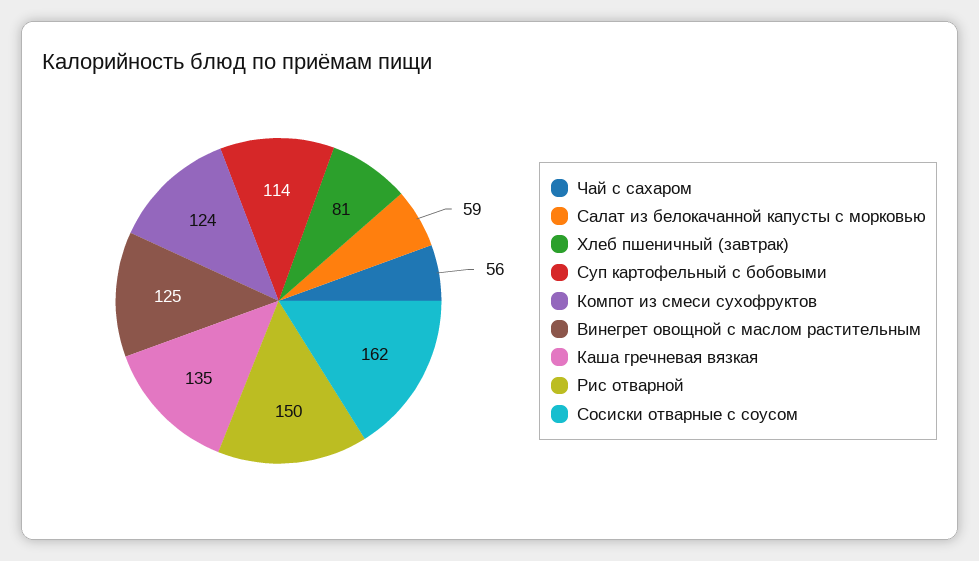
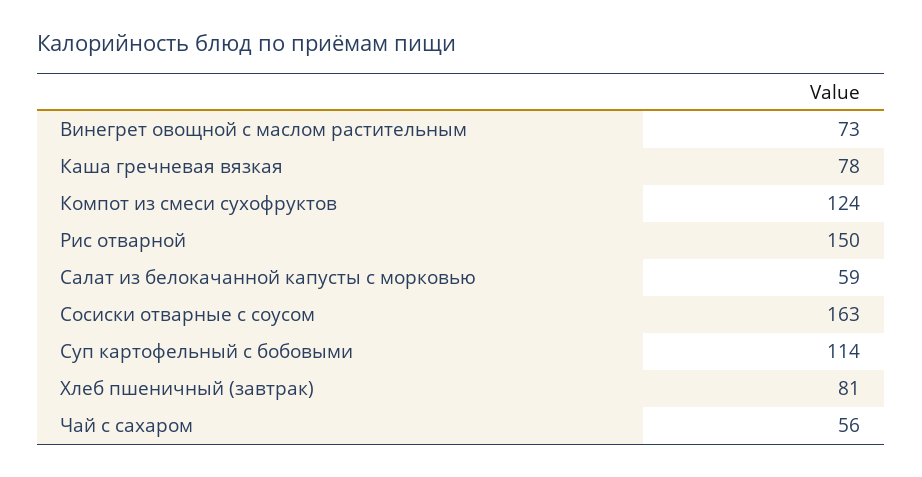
Винегрет овощной с маслом растительным: 125 -> 73
Каша гречневая вязкая: 135 -> 78
Сосиски отварные с соусом: 162 -> 163

